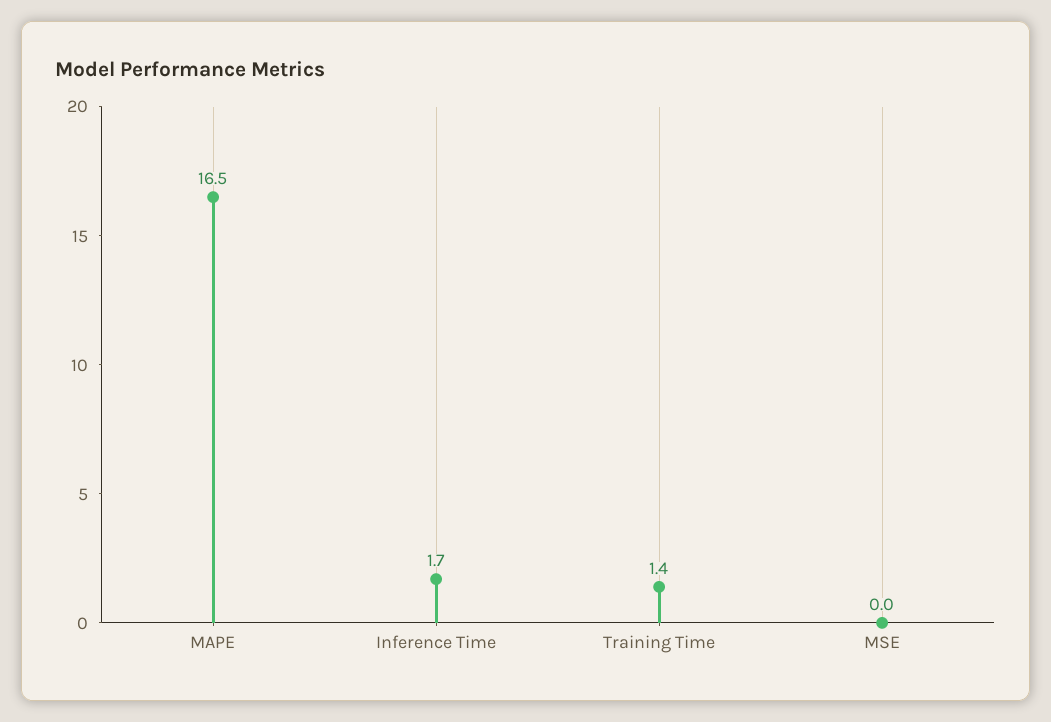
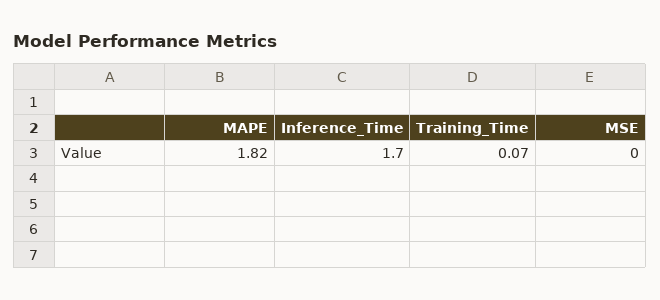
MAPE: 16.5 -> 1.82
Training Time: 1.4 -> 0.07

